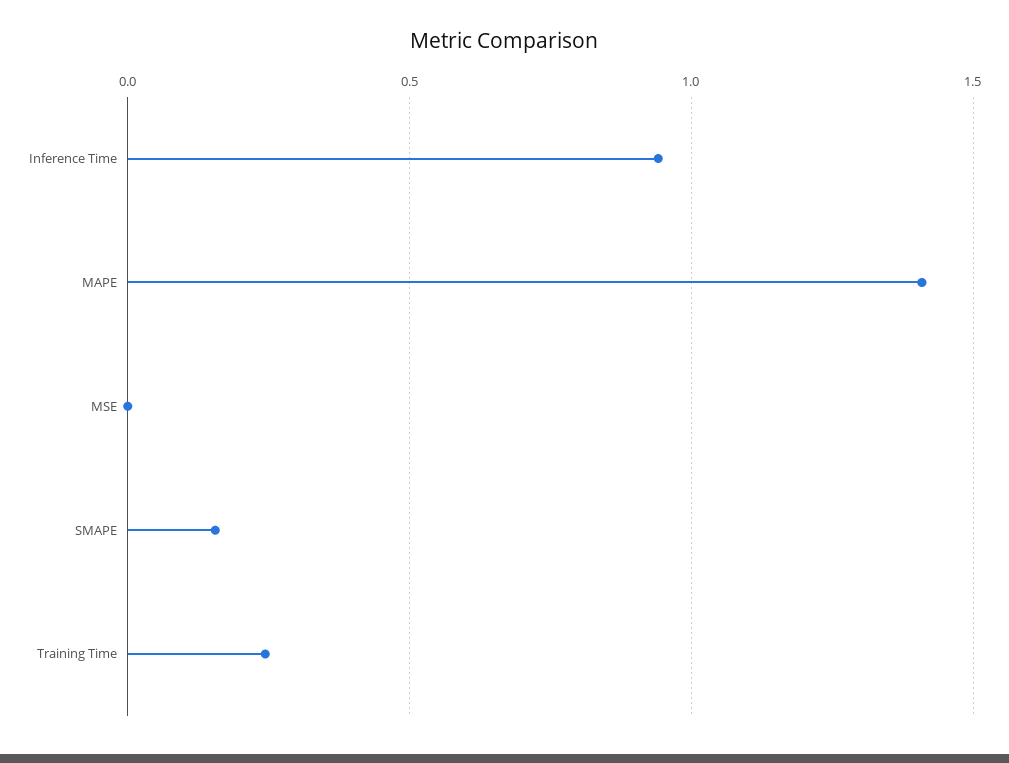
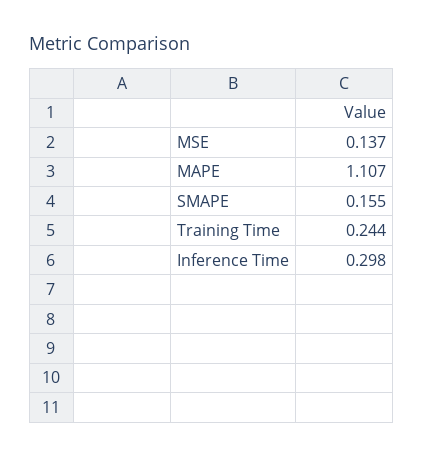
Inference Time: 0.95 -> 0.298
MAPE: 1.4 -> 1.107
MSE: 0 -> 0.137

